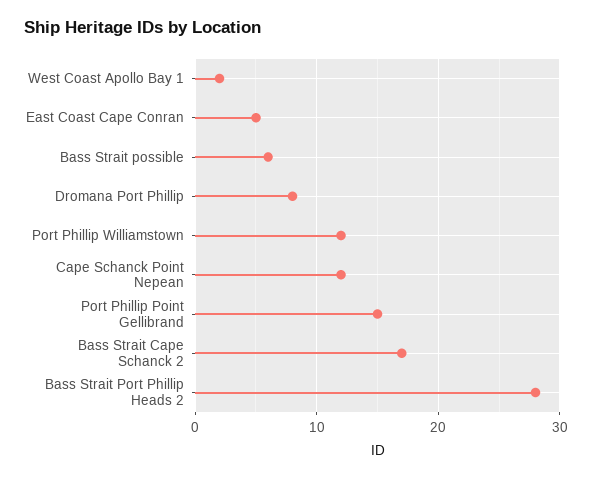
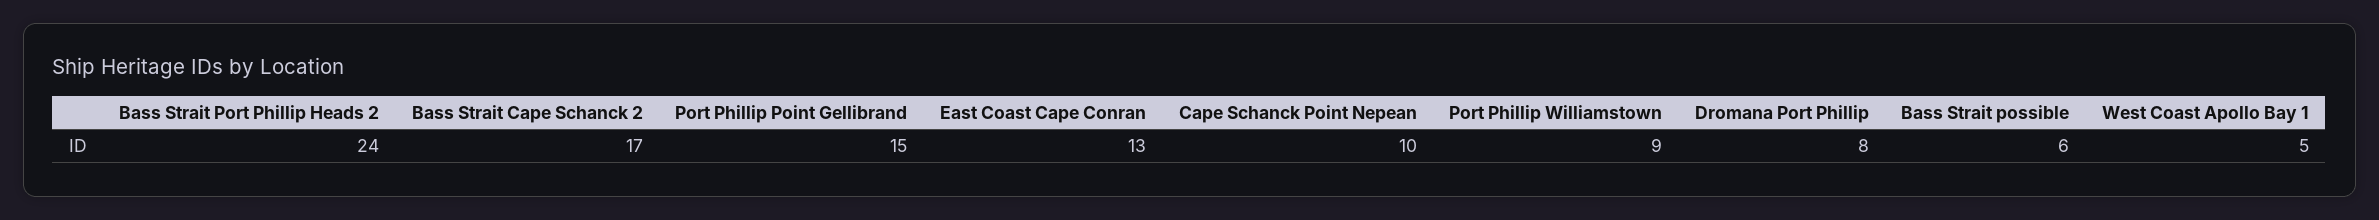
West Coast Apollo Bay 1: 2 -> 5
East Coast Cape Conran: 5 -> 13
Port Phillip Williamstown: 12 -> 9
Cape Schanck Point Nepean: 12 -> 10
Bass Strait Port Phillip Heads 2: 28 -> 24

